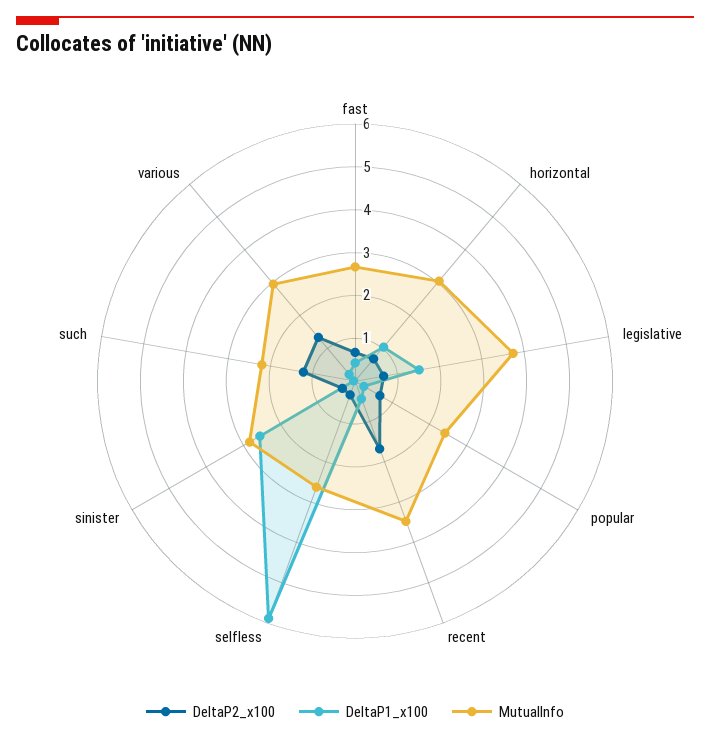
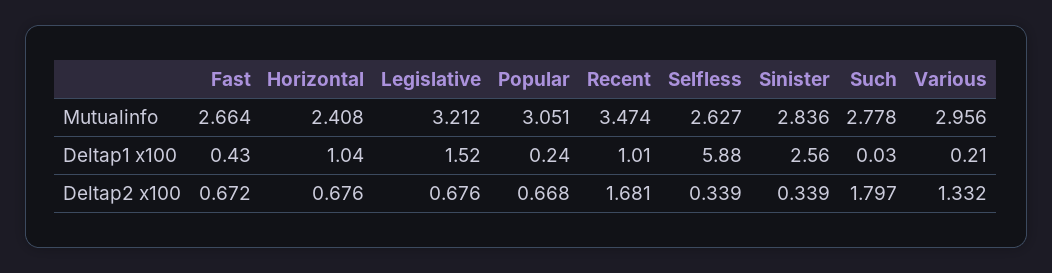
MutualInfo, horizontal: 3 -> 2.408
MutualInfo, legislative: 3.8 -> 3.212
MutualInfo, popular: 2.4 -> 3.051
DeltaP1_x100, recent: 0.4 -> 1.01
DeltaP2_x100, such: 1.2 -> 1.797
MutualInfo, such: 2.2 -> 2.778

